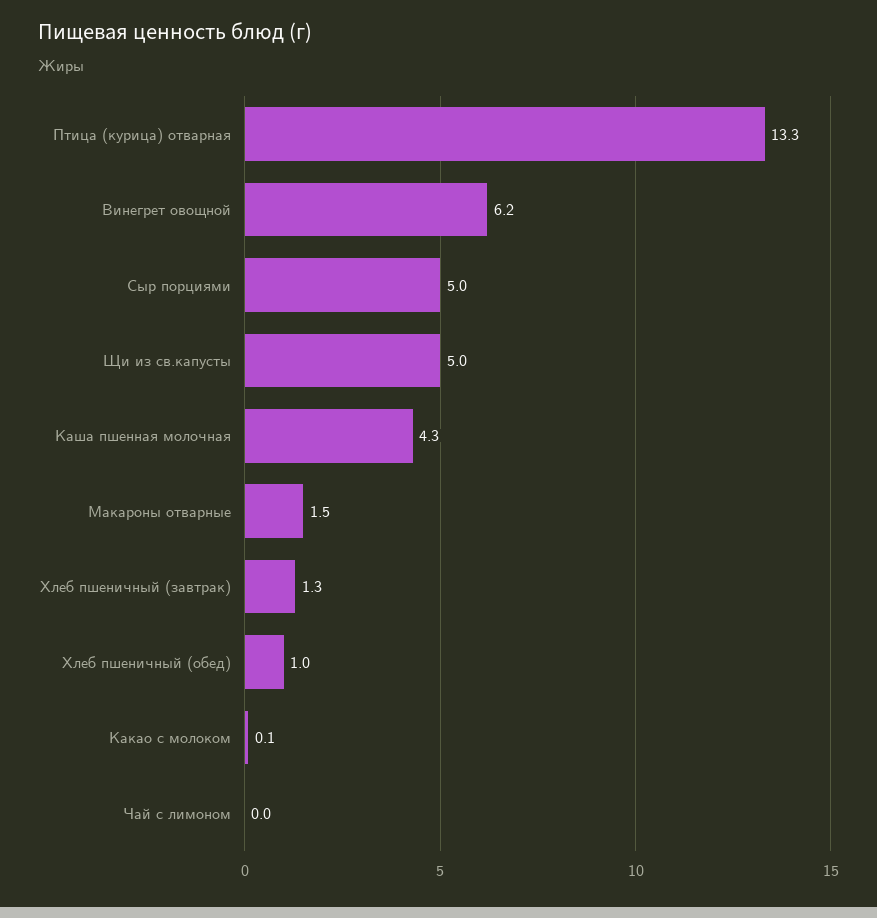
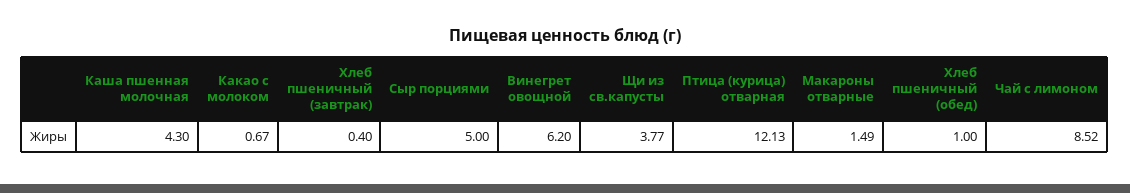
Птица (курица) отварная: 13.3 -> 12.13
Щи из св.капусты: 5 -> 3.77
Хлеб пшеничный (завтрак): 1.3 -> 0.4
Какао с молоком: 0.1 -> 0.67
Чай с лимоном: 0 -> 8.52

